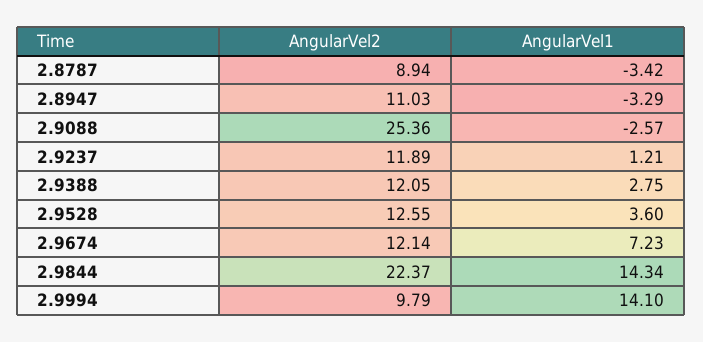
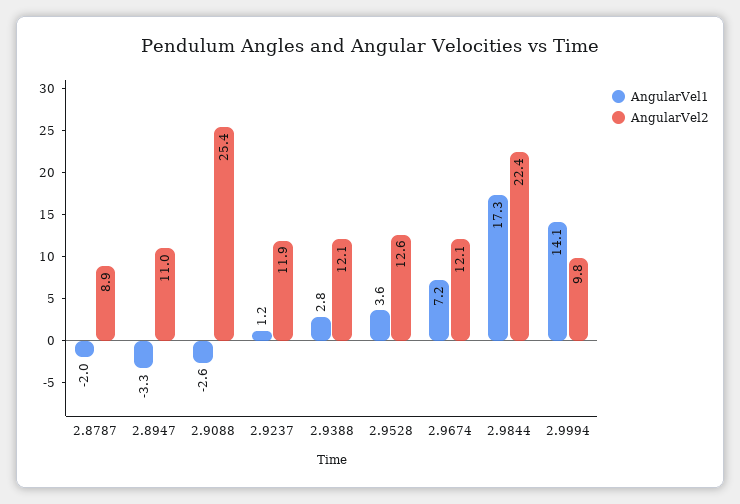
AngularVel1, 2.8787: -3.42 -> -2
AngularVel1, 2.9844: 14.34 -> 17.3

